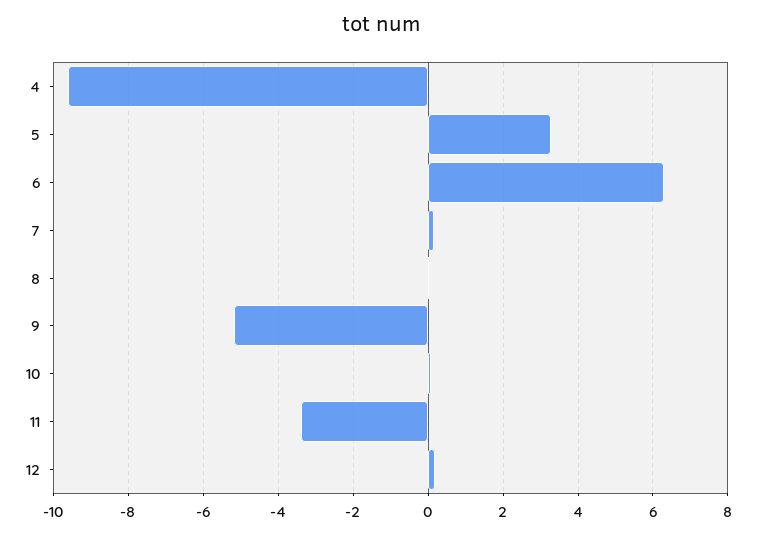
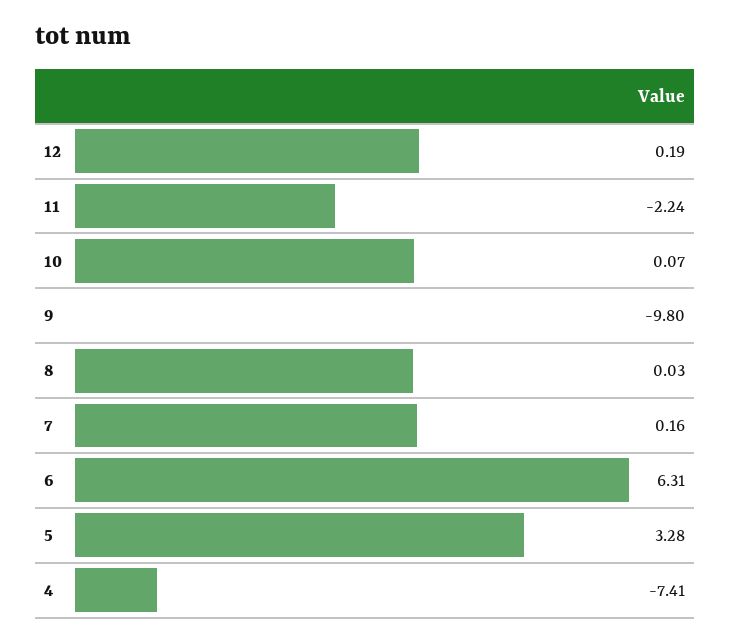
4: -9.6 -> -7.41
9: -5.2 -> -9.8
11: -3.4 -> -2.24

